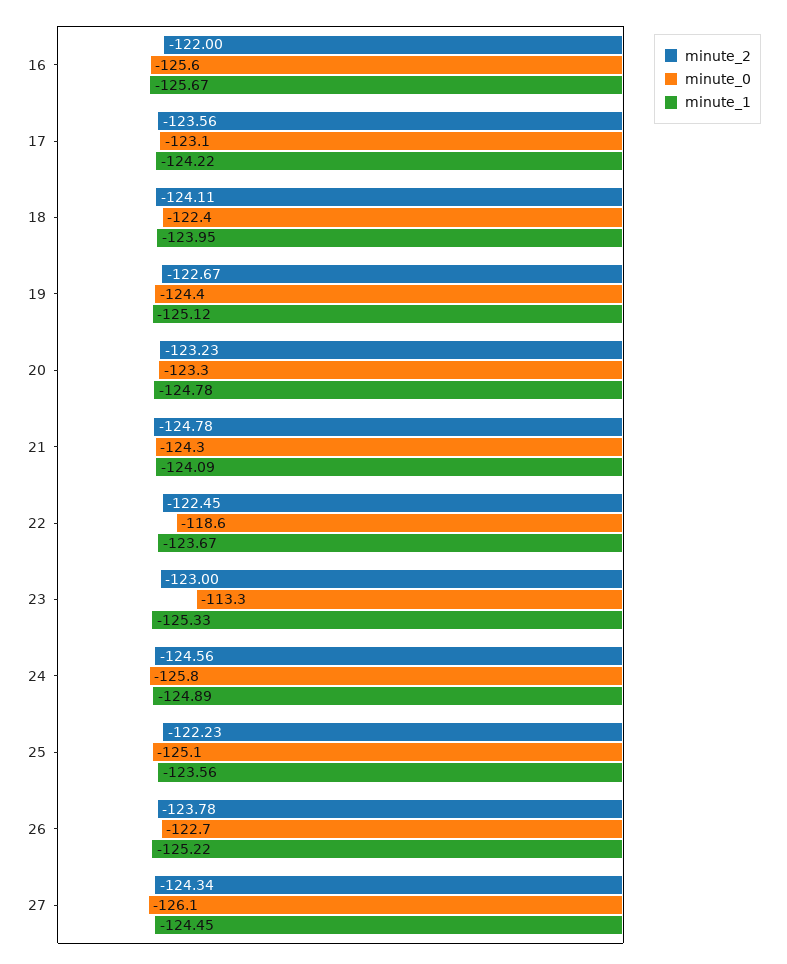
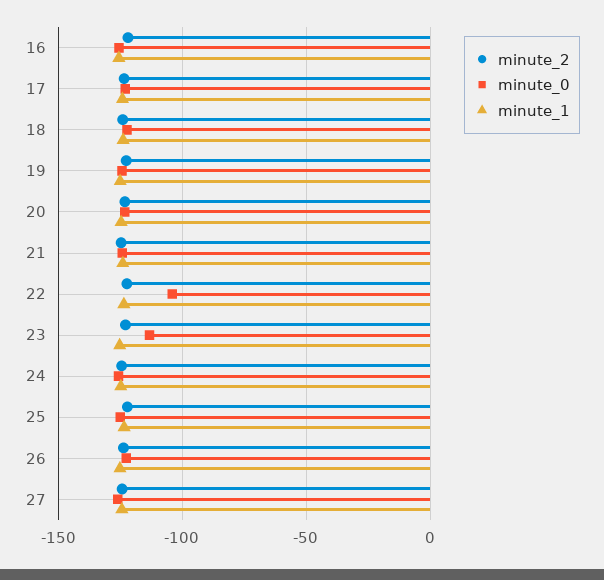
minute_0, 22: -118.6 -> -105

